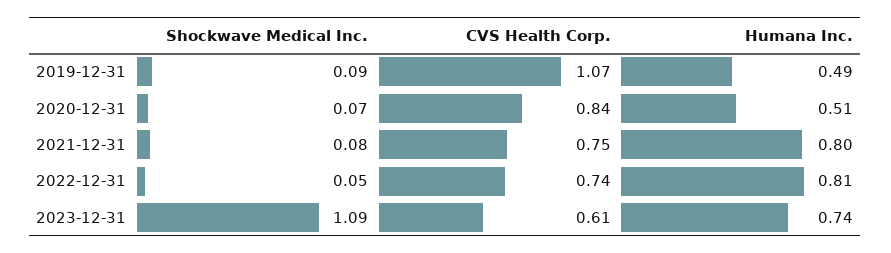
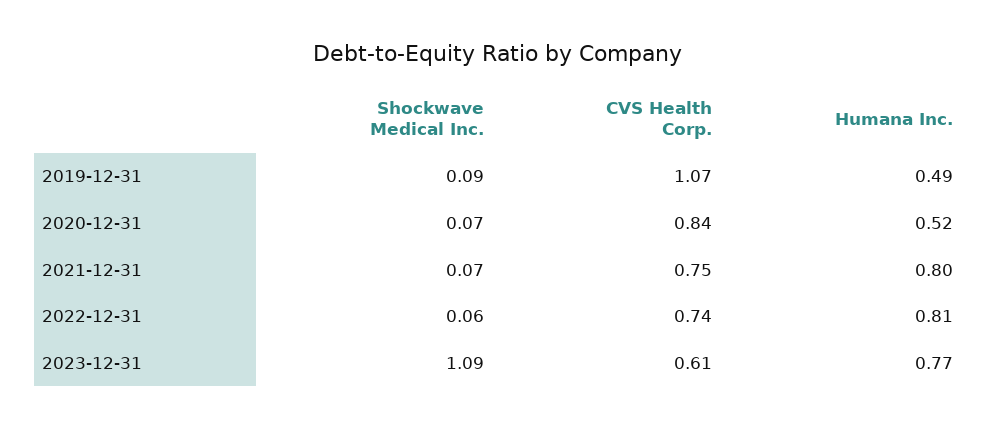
Humana Inc., 2020-12-31: 0.51 -> 0.52
Shockwave Medical Inc., 2021-12-31: 0.08 -> 0.07
Shockwave Medical Inc., 2022-12-31: 0.05 -> 0.06
Humana Inc., 2023-12-31: 0.74 -> 0.77

